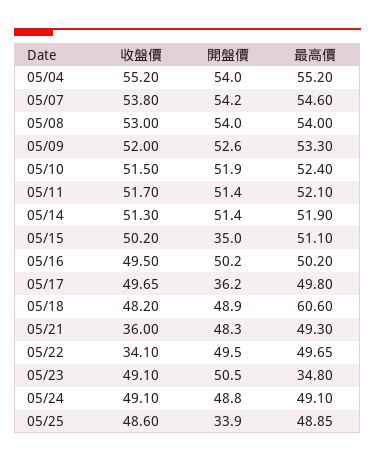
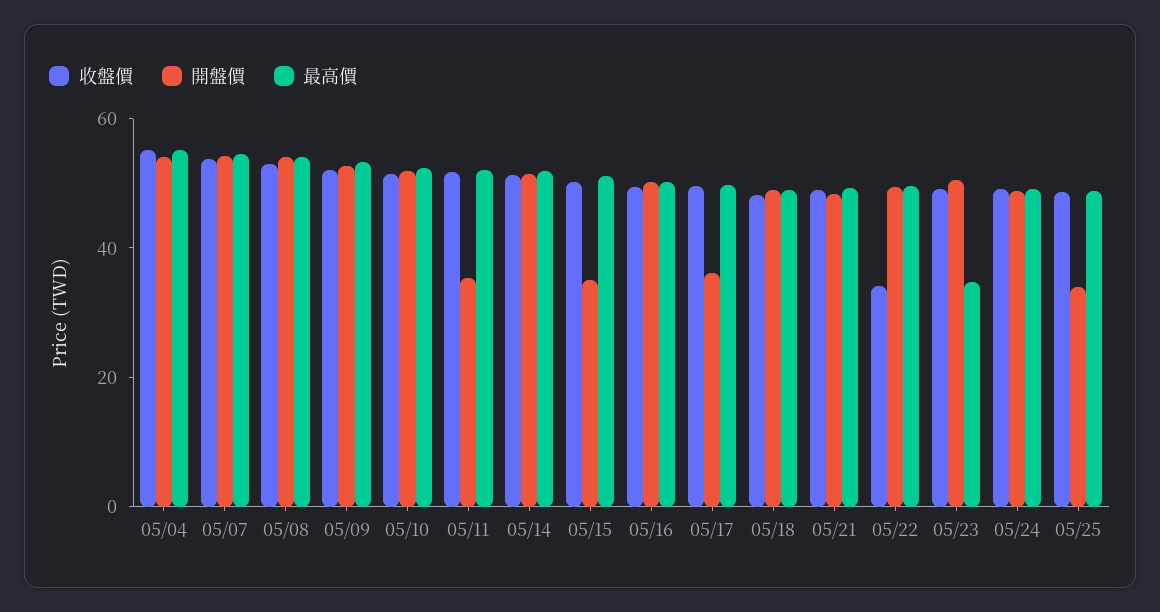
開盤價, 05/11: 51.4 -> 35
最高價, 05/18: 60.6 -> 50
收盤價, 05/21: 36 -> 50

